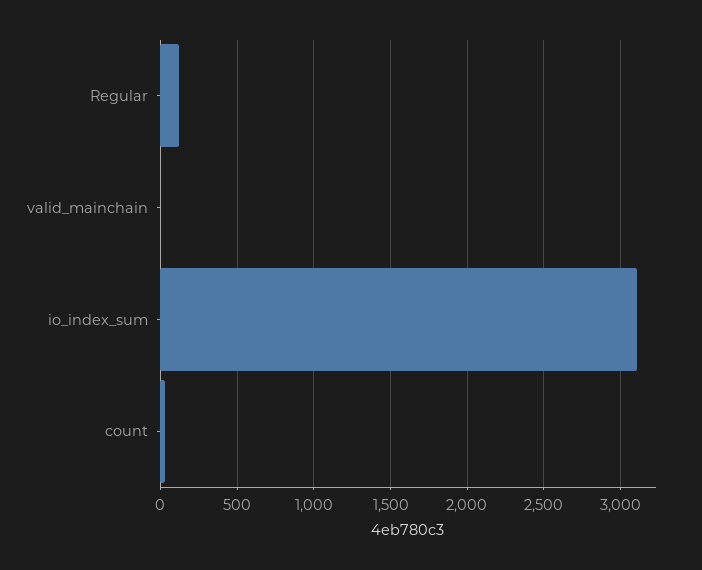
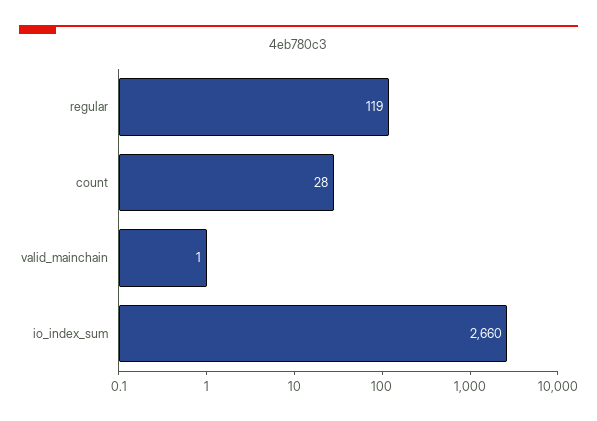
io_index_sum: 3100 -> 2660

